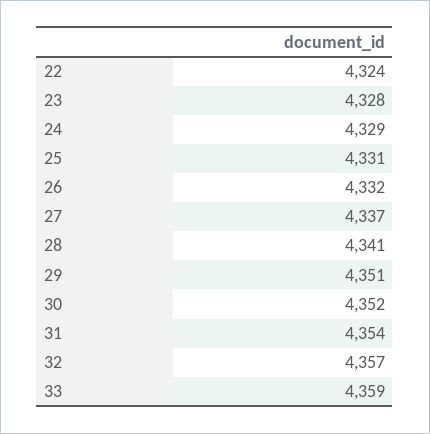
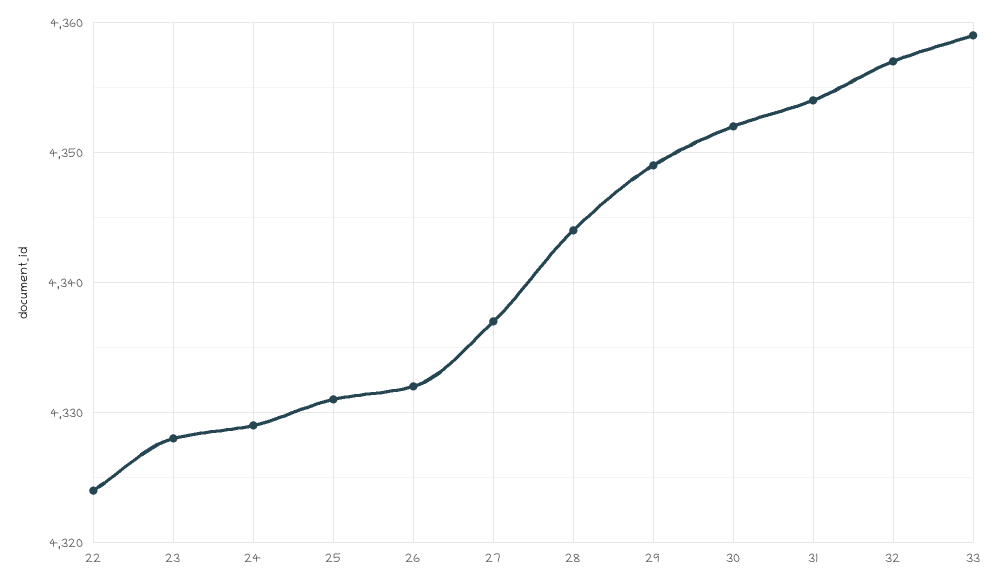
28: 4341 -> 4344
29: 4351 -> 4349

